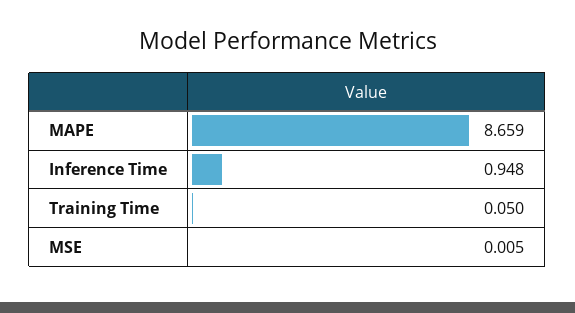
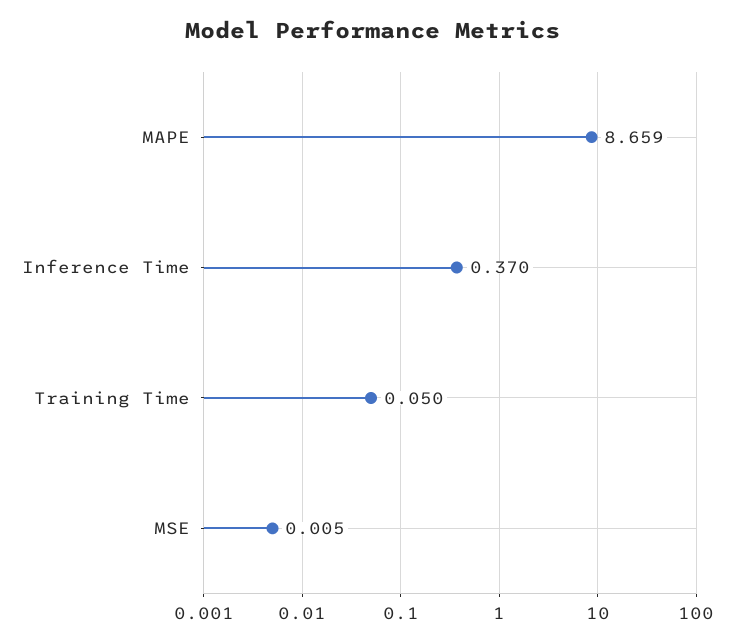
Inference Time: 0.948 -> 0.37

